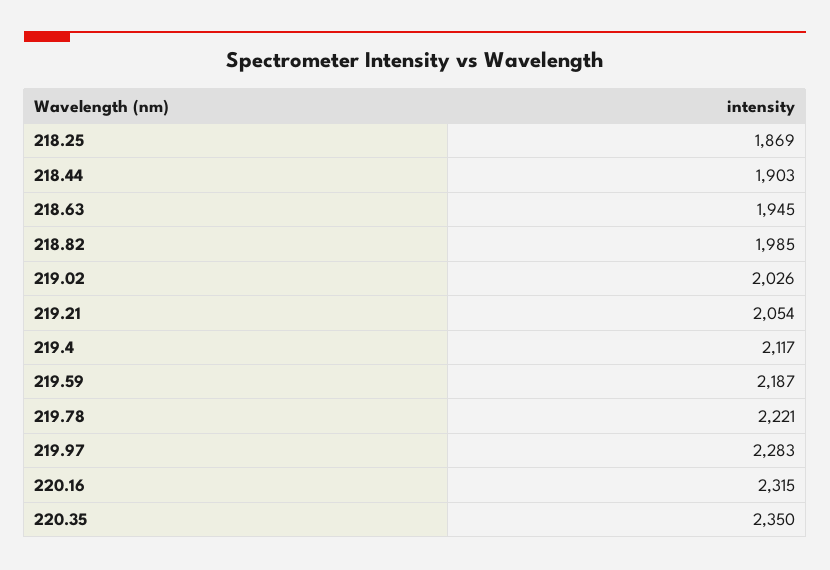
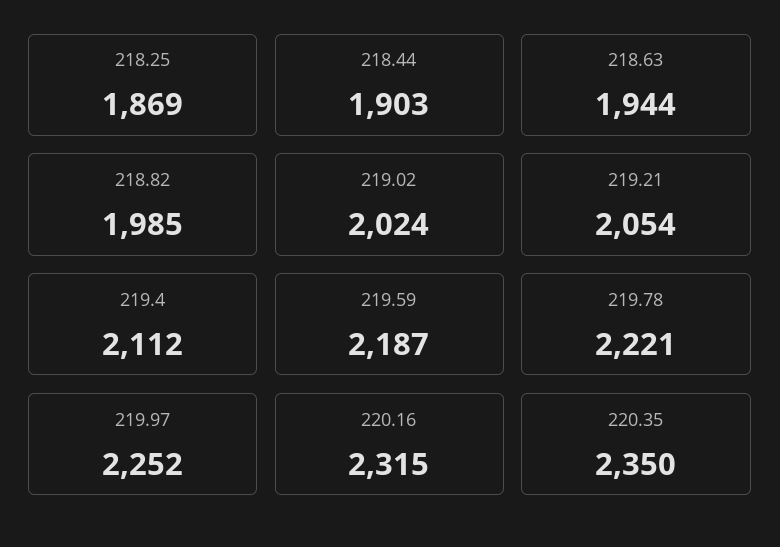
218.63: 1945 -> 1944
219.02: 2026 -> 2024
219.4: 2117 -> 2112
219.97: 2283 -> 2252

